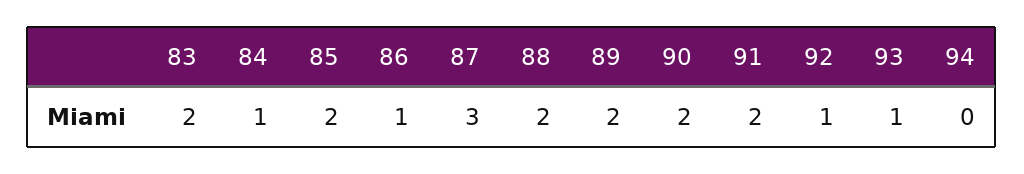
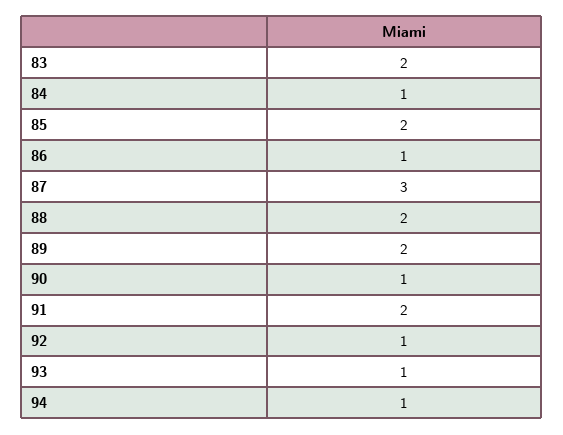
90: 2 -> 1
94: 0 -> 1

